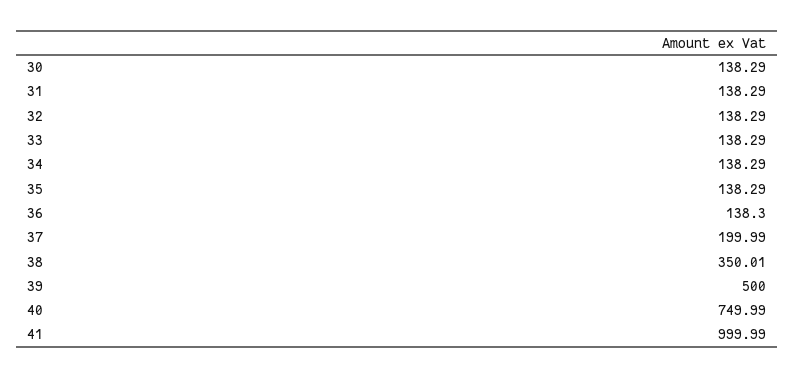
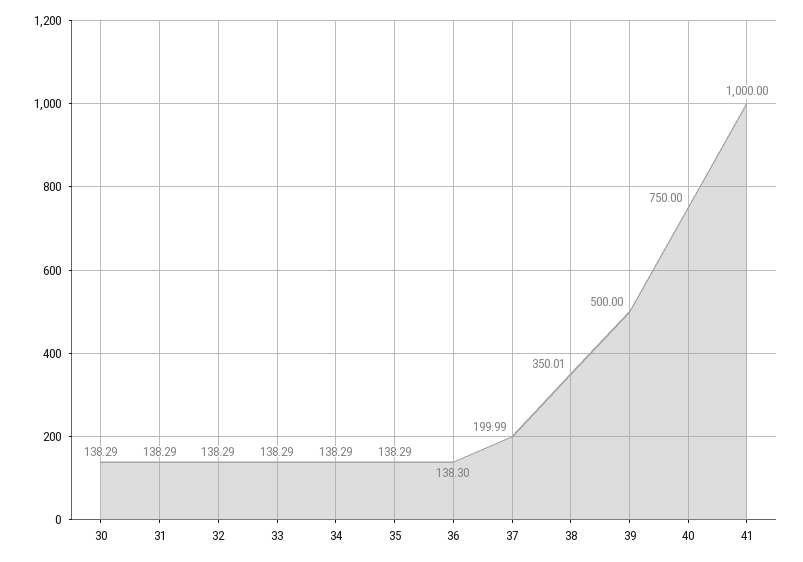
40: 749.99 -> 750
41: 999.99 -> 1000

